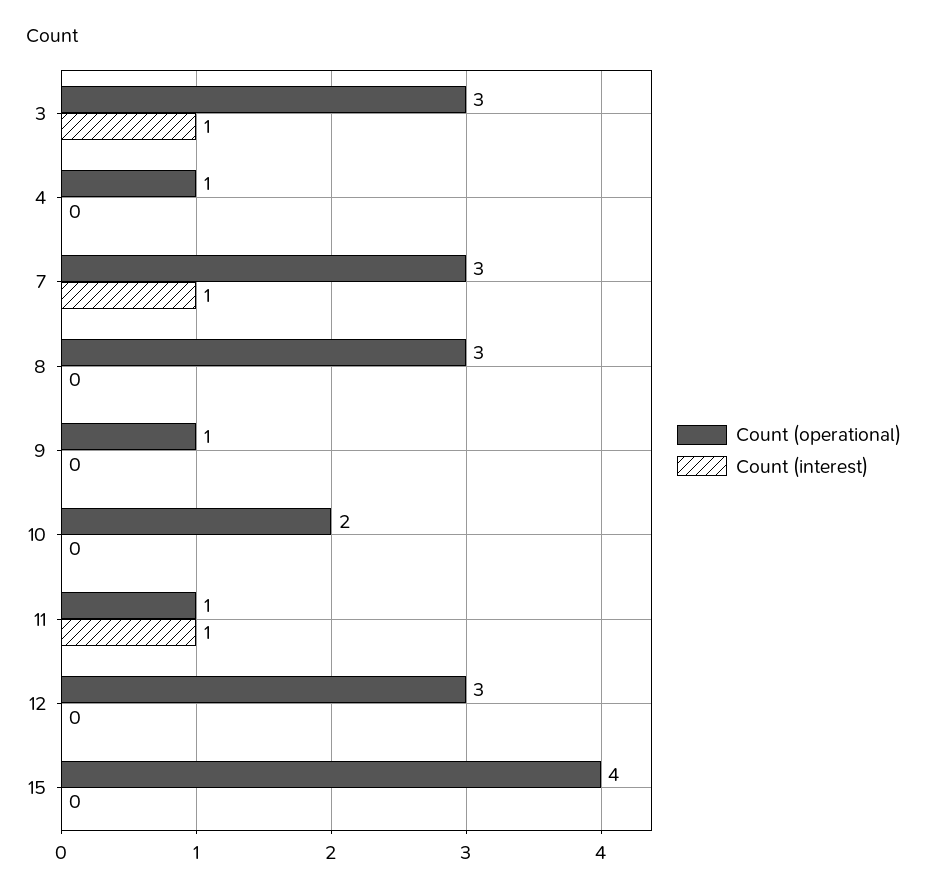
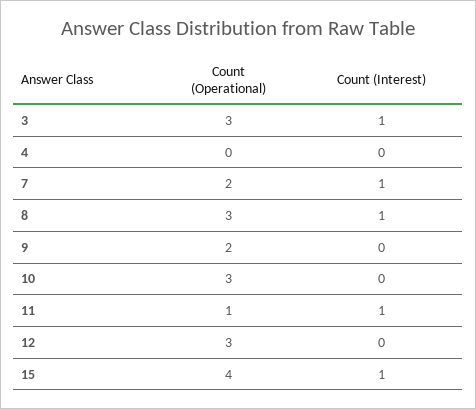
Count (operational), 4: 1 -> 0
Count (operational), 7: 3 -> 2
Count (interest), 8: 0 -> 1
Count (operational), 9: 1 -> 2
Count (operational), 10: 2 -> 3
Count (interest), 15: 0 -> 1

